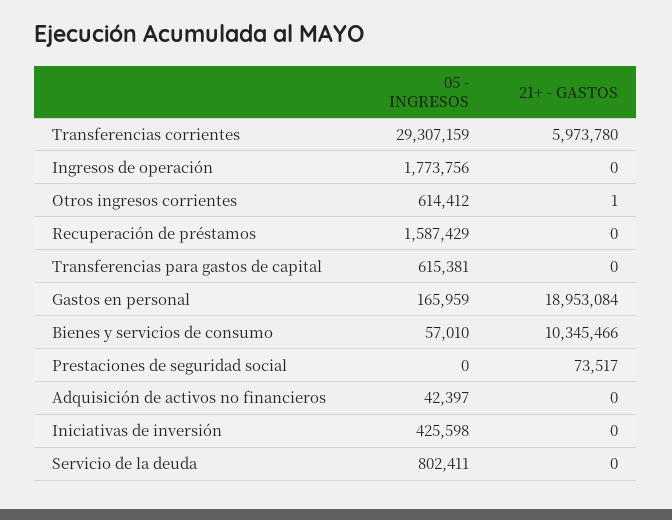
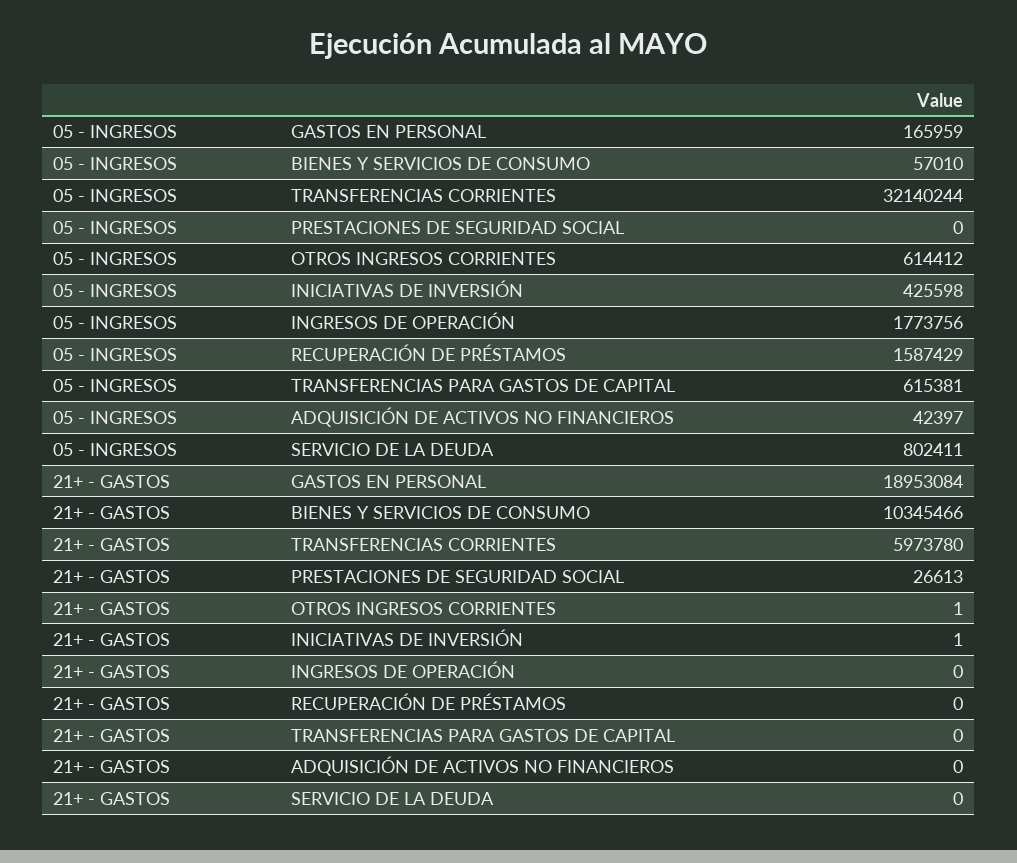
05 - INGRESOS, Transferencias corrientes: 29307159 -> 32140244
21+ - GASTOS, Prestaciones de seguridad social: 73517 -> 26613
21+ - GASTOS, Iniciativas de inversión: 0 -> 1

